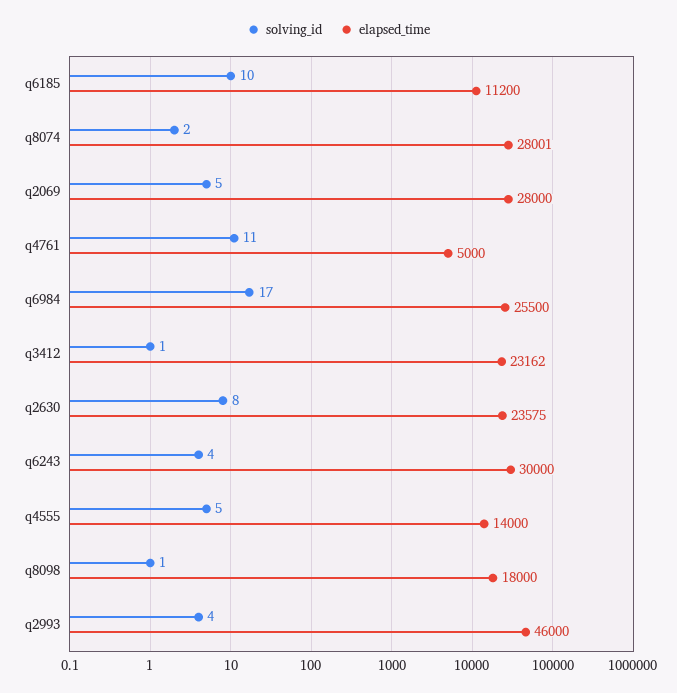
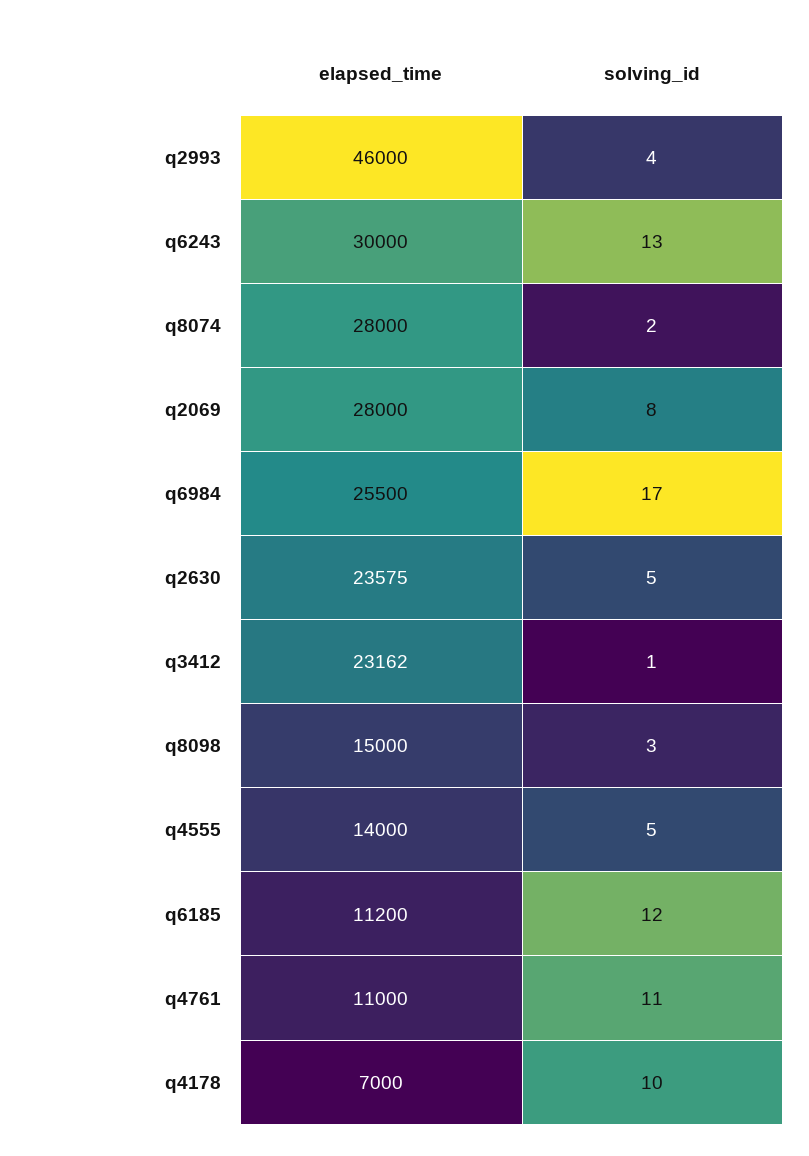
solving_id, q6185: 10 -> 12
elapsed_time, q8074: 28001 -> 28000
solving_id, q2069: 5 -> 8
elapsed_time, q4761: 5000 -> 11000
solving_id, q2630: 8 -> 5
solving_id, q6243: 4 -> 13
solving_id, q8098: 1 -> 3
elapsed_time, q8098: 18000 -> 15000
elapsed_time, q4178: none -> 7000
solving_id, q4178: none -> 10

